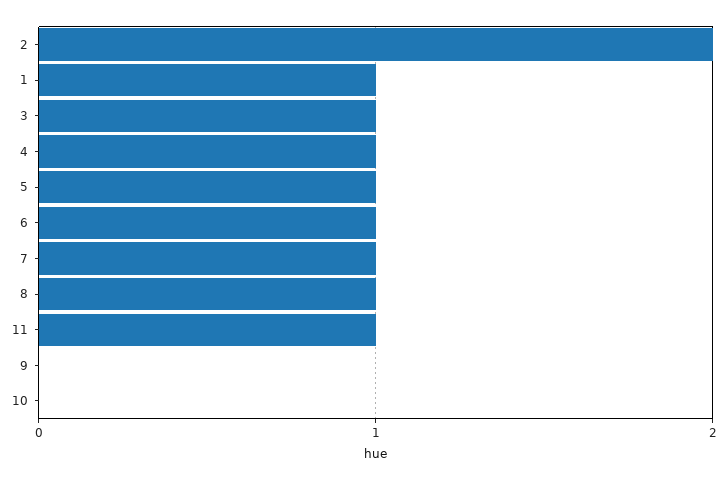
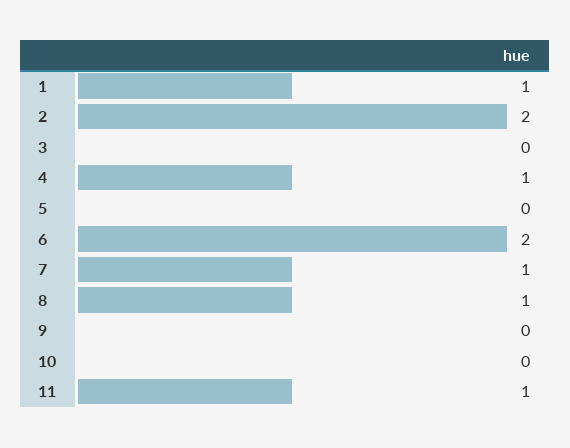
3: 1 -> 0
5: 1 -> 0
6: 1 -> 2

